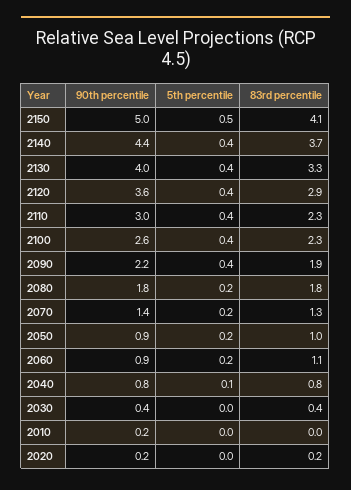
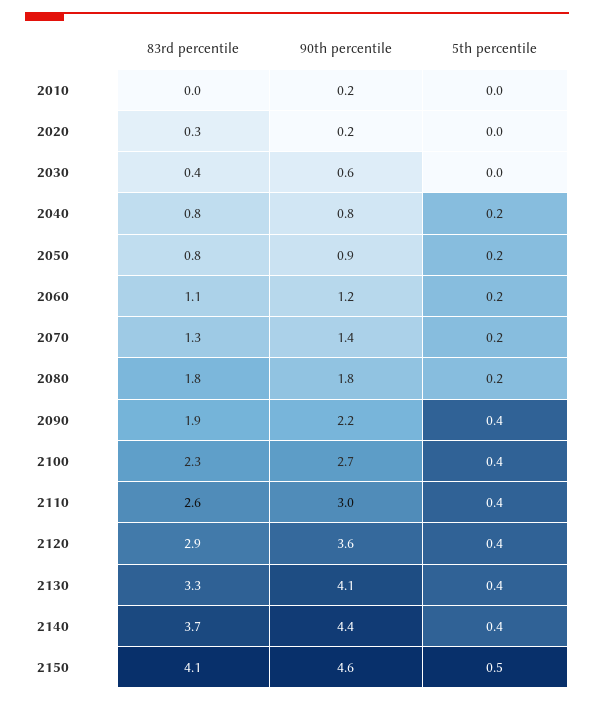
90th percentile, 2150: 5 -> 4.6
90th percentile, 2130: 4 -> 4.1
83rd percentile, 2110: 2.3 -> 2.6
90th percentile, 2100: 2.6 -> 2.7
83rd percentile, 2050: 1 -> 0.8
90th percentile, 2060: 0.9 -> 1.2
5th percentile, 2040: 0.1 -> 0.2
90th percentile, 2030: 0.4 -> 0.6
83rd percentile, 2020: 0.2 -> 0.3

